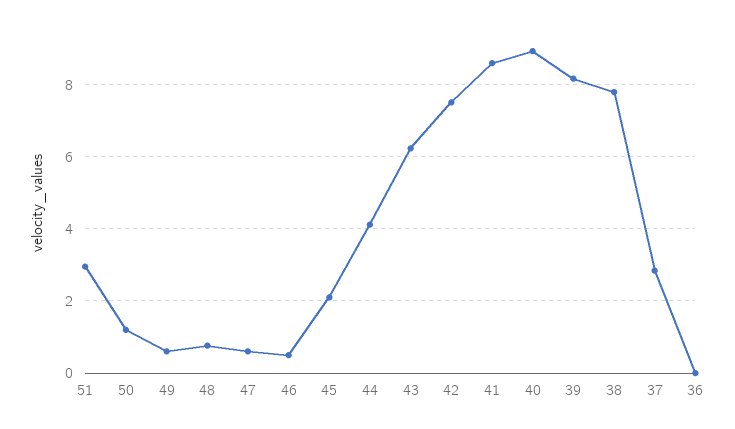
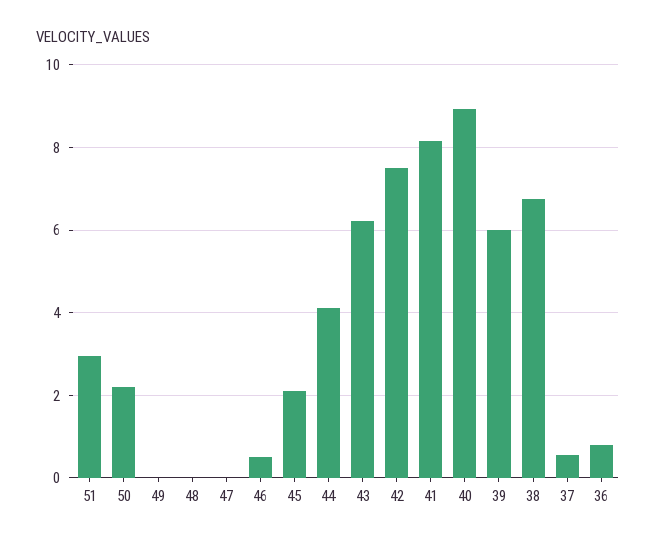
50: 1.2 -> 2.2
49: 0.6 -> 0
48: 0.8 -> 0
47: 0.6 -> 0
41: 8.6 -> 8.2
39: 8.2 -> 6
38: 7.8 -> 6.8
37: 2.8 -> 0.6
36: 0 -> 0.8

